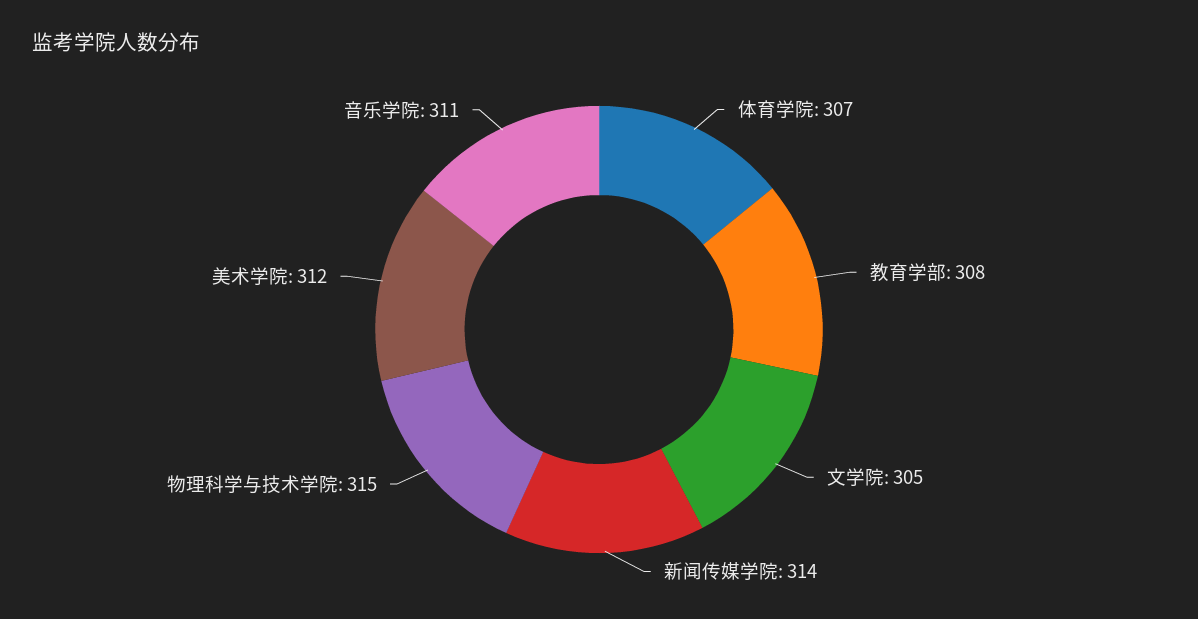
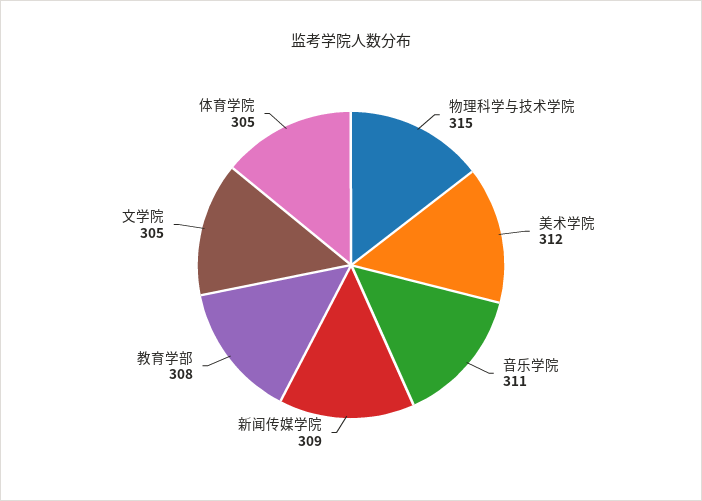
体育学院: 307 -> 305
新闻传媒学院: 314 -> 309

